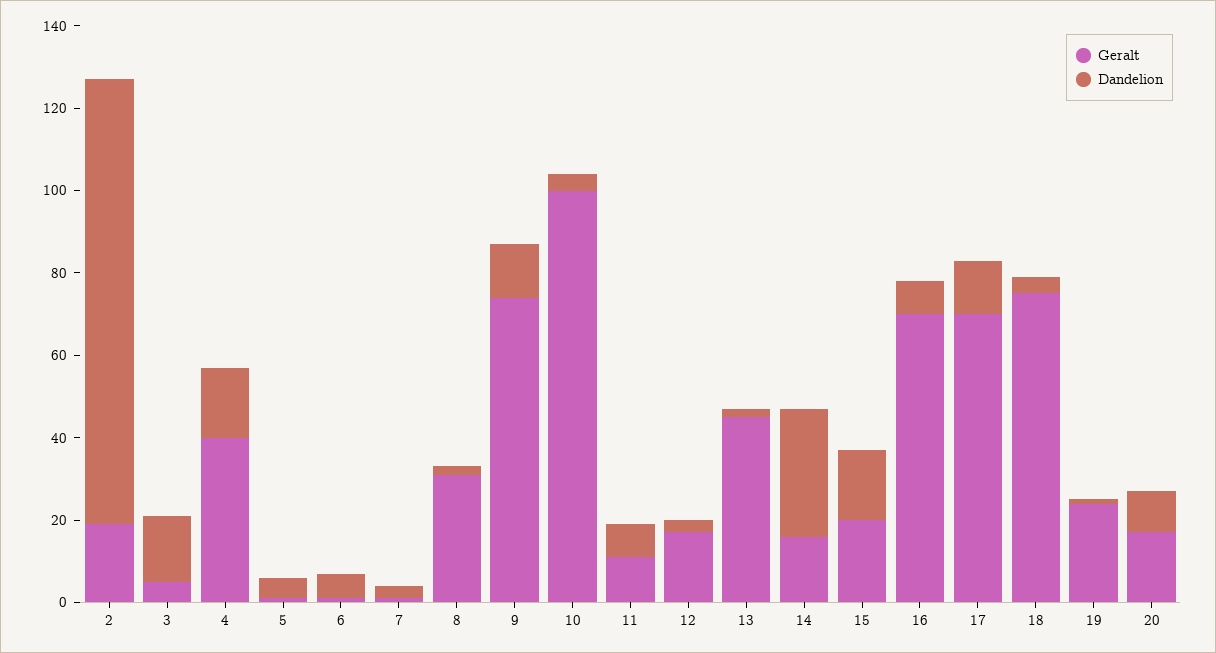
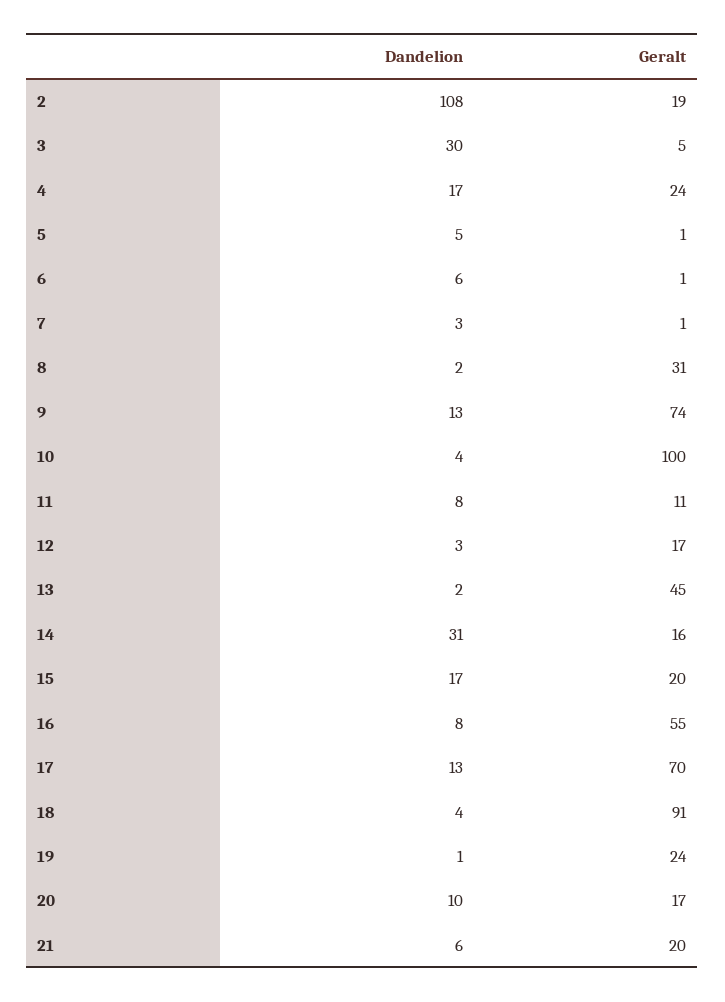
Dandelion, 3: 15 -> 30
Geralt, 4: 40 -> 24
Geralt, 16: 70 -> 55
Geralt, 18: 75 -> 91
Dandelion, 21: none -> 6
Geralt, 21: none -> 20

